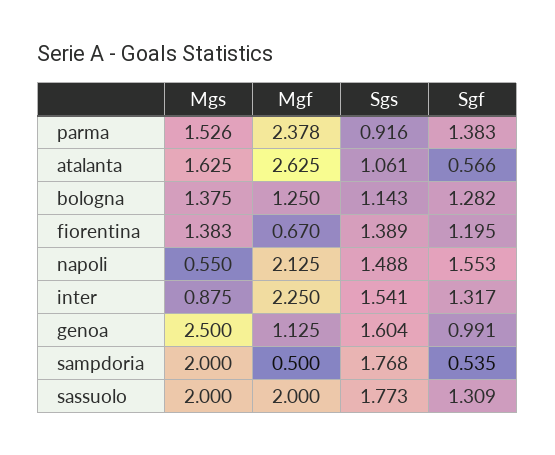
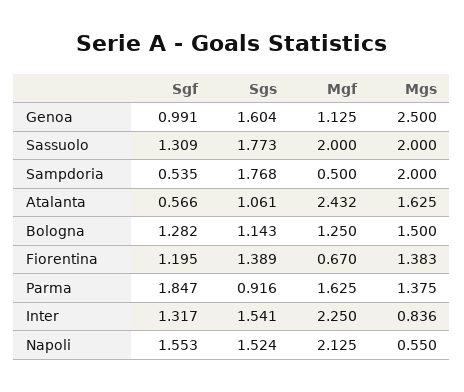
Mgs, parma: 1.526 -> 1.375
Mgf, parma: 2.378 -> 1.625
Sgf, parma: 1.383 -> 1.847
Mgf, atalanta: 2.625 -> 2.432
Mgs, bologna: 1.375 -> 1.5
Sgs, napoli: 1.488 -> 1.524
Mgs, inter: 0.875 -> 0.836

